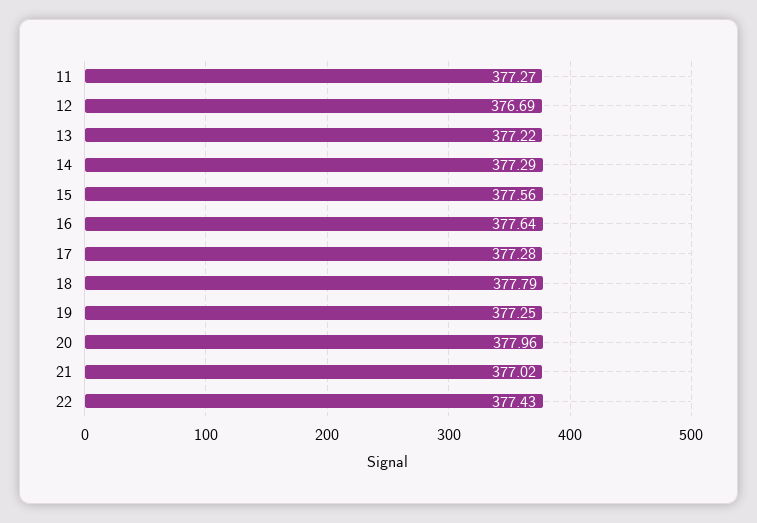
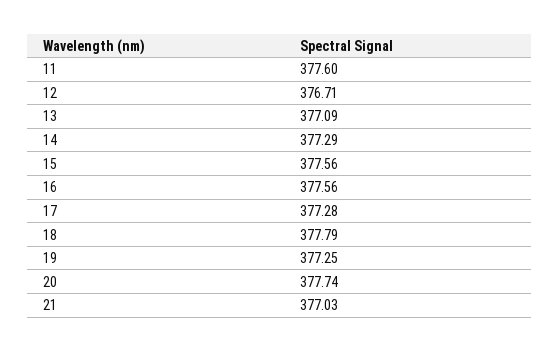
11: 377.27 -> 377.6
12: 376.69 -> 376.71
13: 377.22 -> 377.09
16: 377.64 -> 377.56
20: 377.96 -> 377.74
21: 377.02 -> 377.03
22: 377.43 -> none

